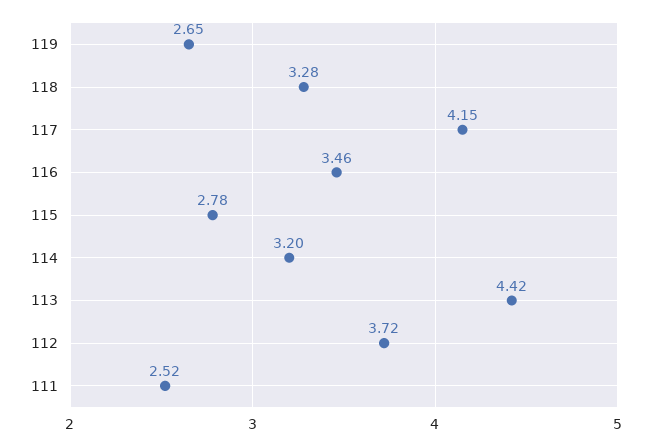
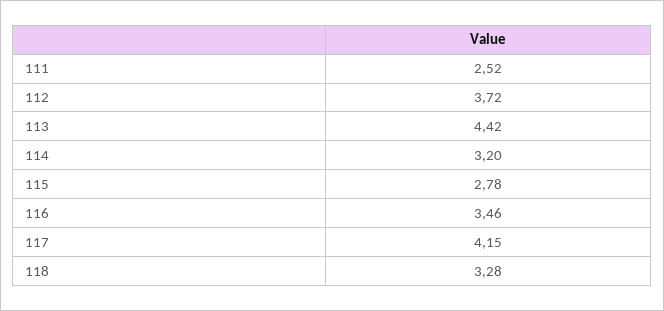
119: 2.65 -> none

